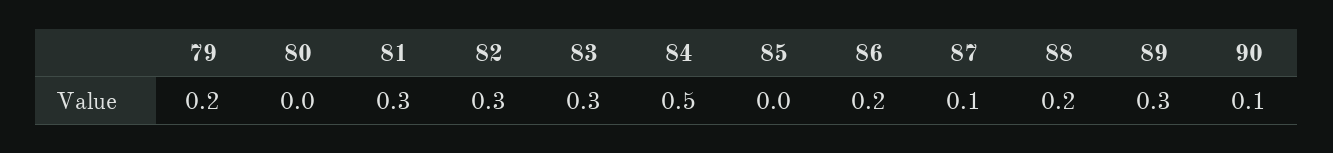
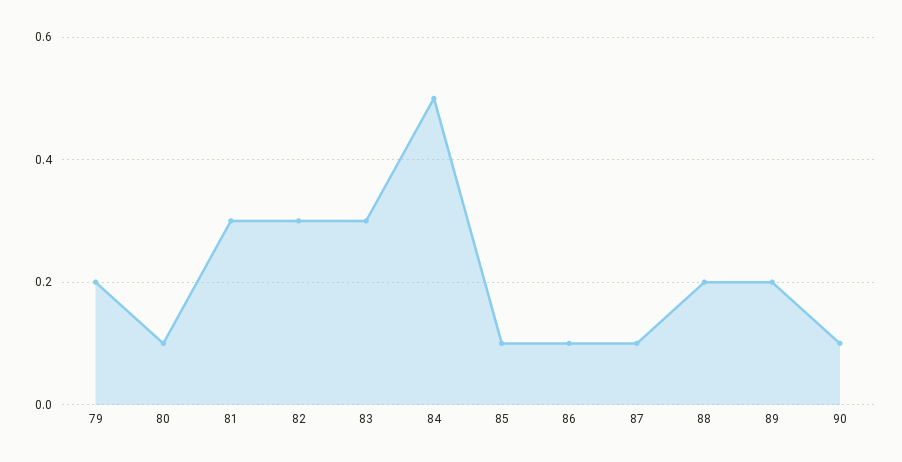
80: 0 -> 0.1
85: 0 -> 0.1
86: 0.2 -> 0.1
89: 0.3 -> 0.2

